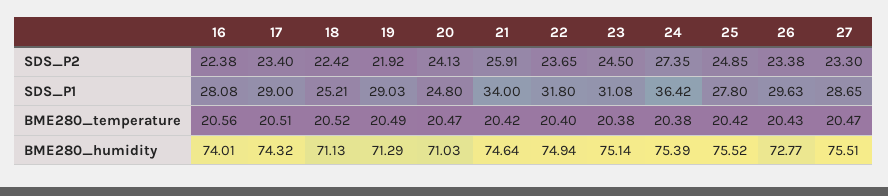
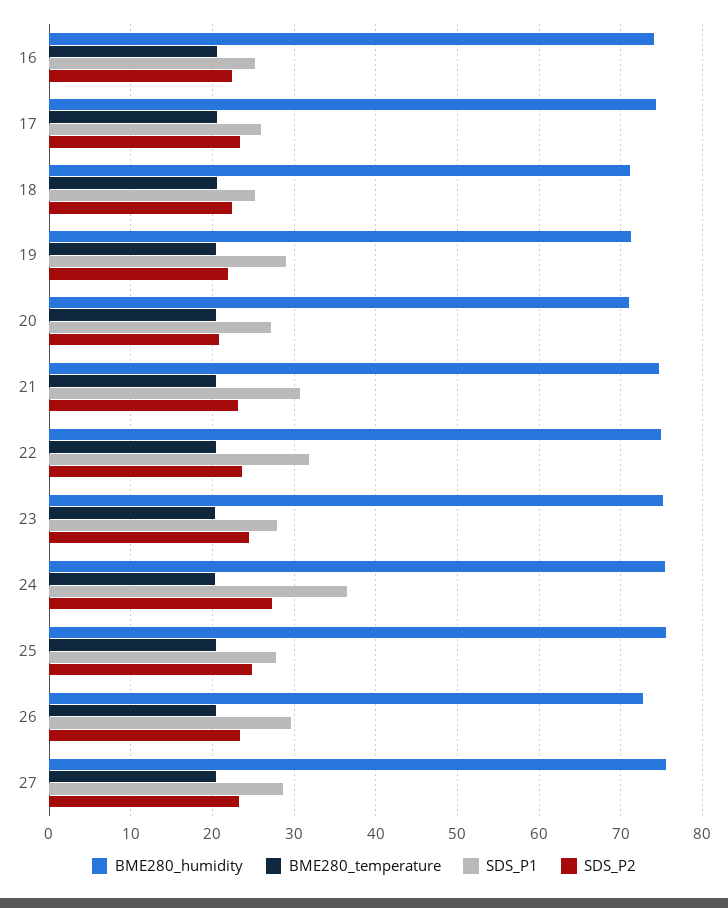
SDS_P2, 20: 24.13 -> 21
SDS_P2, 21: 25.91 -> 23
SDS_P1, 16: 28.08 -> 25
SDS_P1, 17: 29 -> 26
SDS_P1, 20: 24.8 -> 27
SDS_P1, 21: 34 -> 31
SDS_P1, 23: 31.08 -> 28

